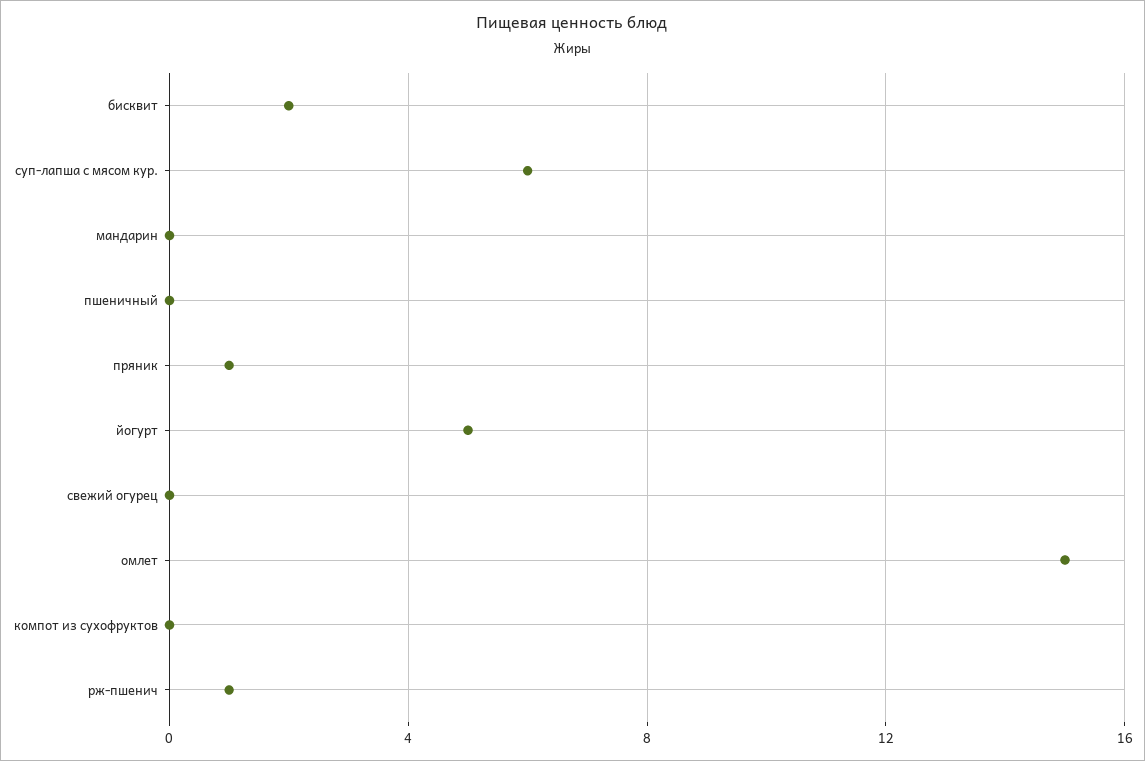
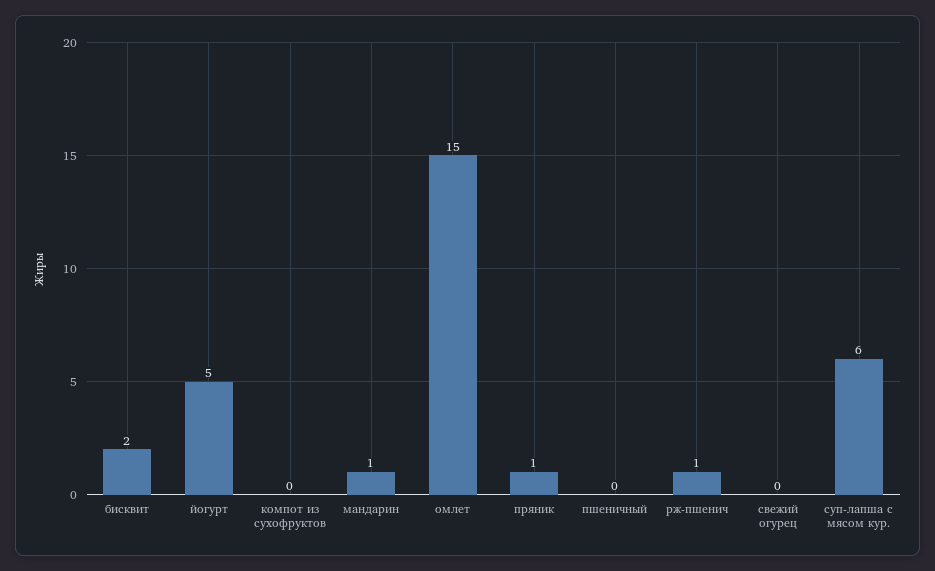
мандарин: 0 -> 1

